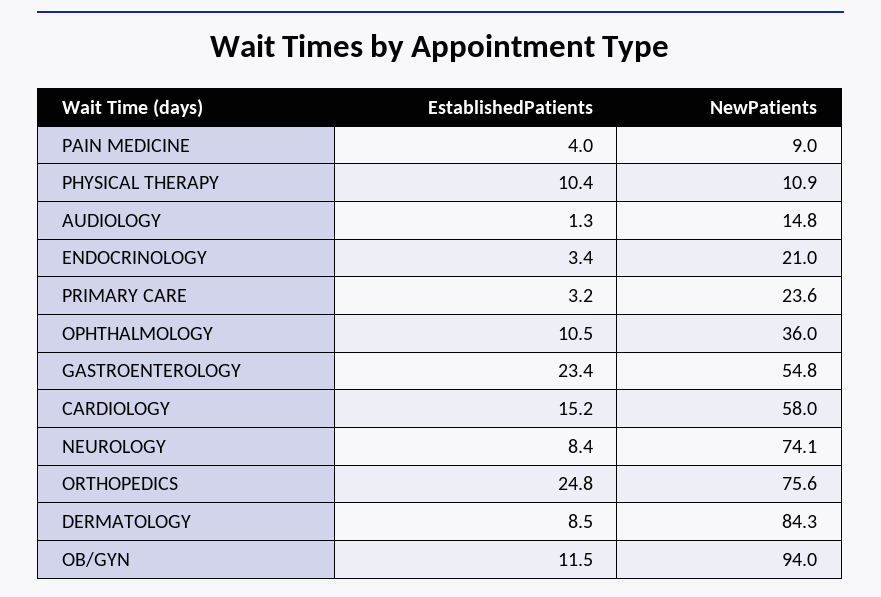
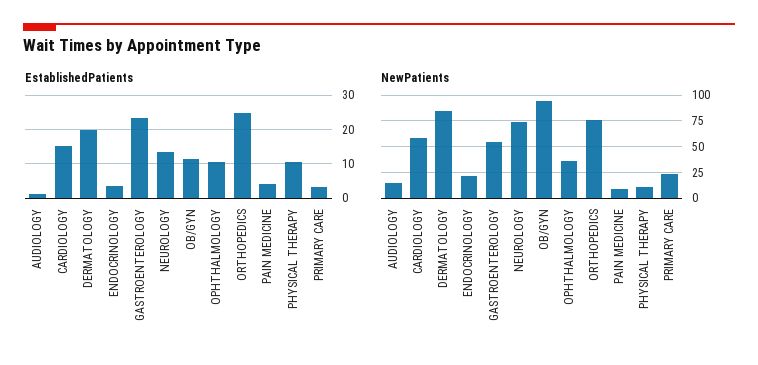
EstablishedPatients, NEUROLOGY: 8.4 -> 14
EstablishedPatients, DERMATOLOGY: 8.5 -> 20

